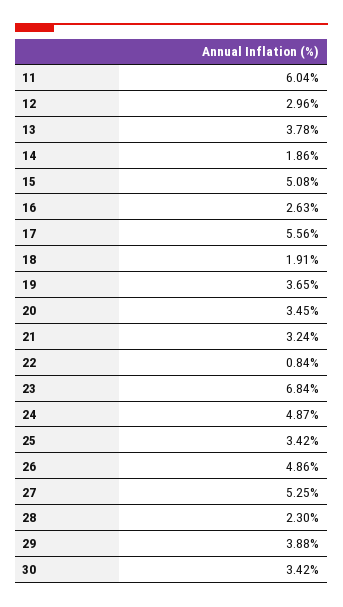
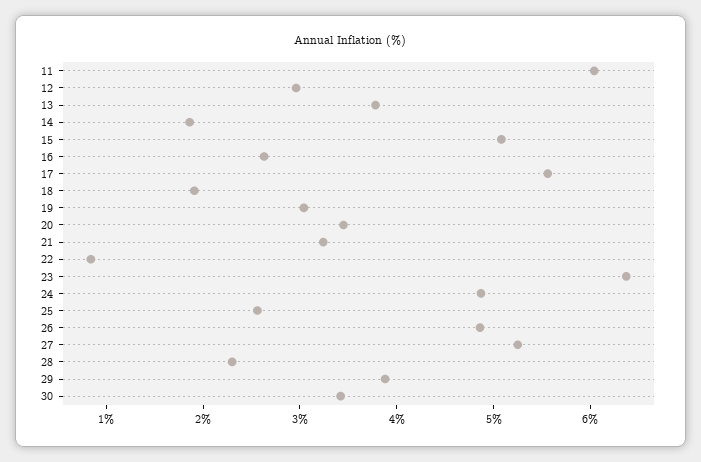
19: 3.65 -> 3
23: 6.84 -> 6.4
25: 3.42 -> 2.6

